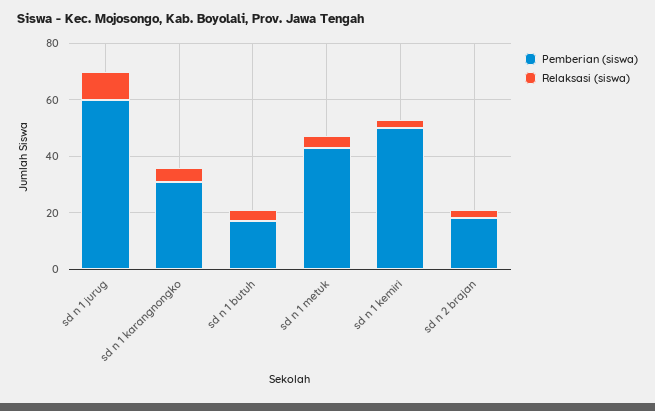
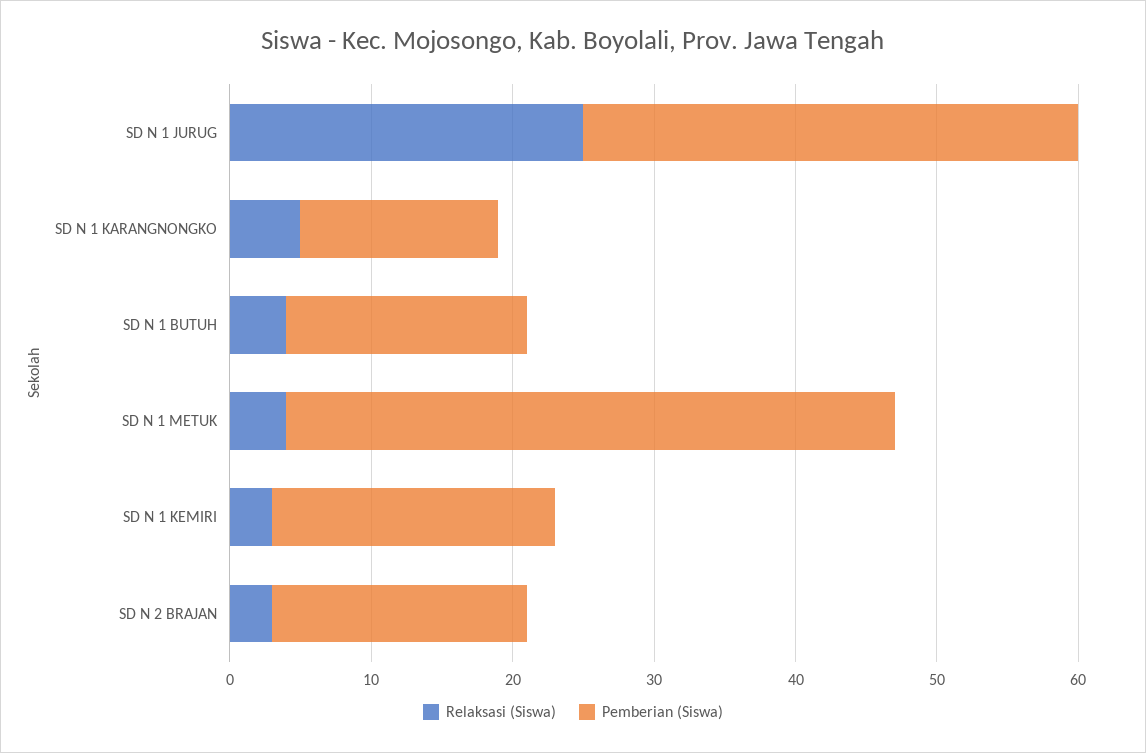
Pemberian (siswa), sd n 1 jurug: 60 -> 35
Relaksasi (siswa), sd n 1 jurug: 10 -> 25
Pemberian (siswa), sd n 1 karangnongko: 30 -> 14
Pemberian (siswa), sd n 1 kemiri: 50 -> 20

